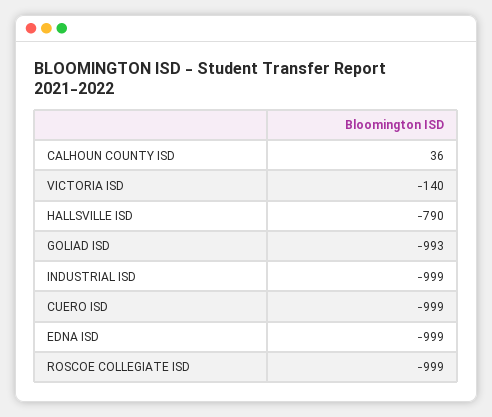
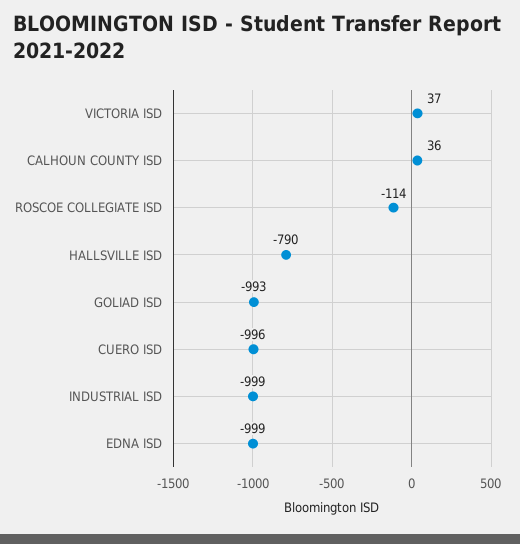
VICTORIA ISD: -140 -> 37
CUERO ISD: -999 -> -996
ROSCOE COLLEGIATE ISD: -999 -> -114

